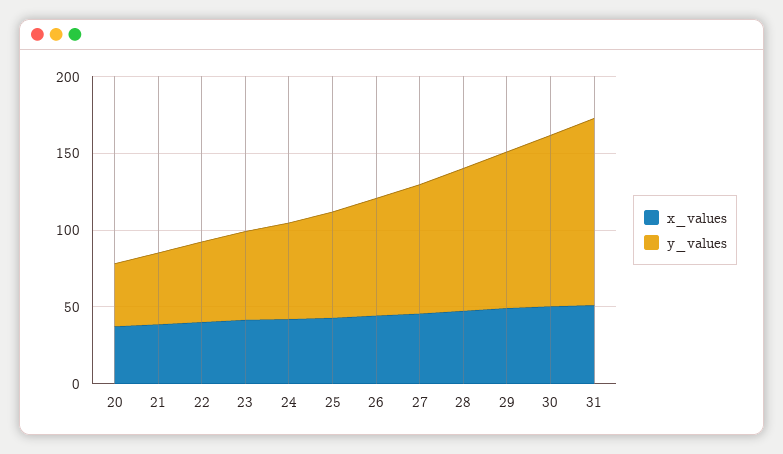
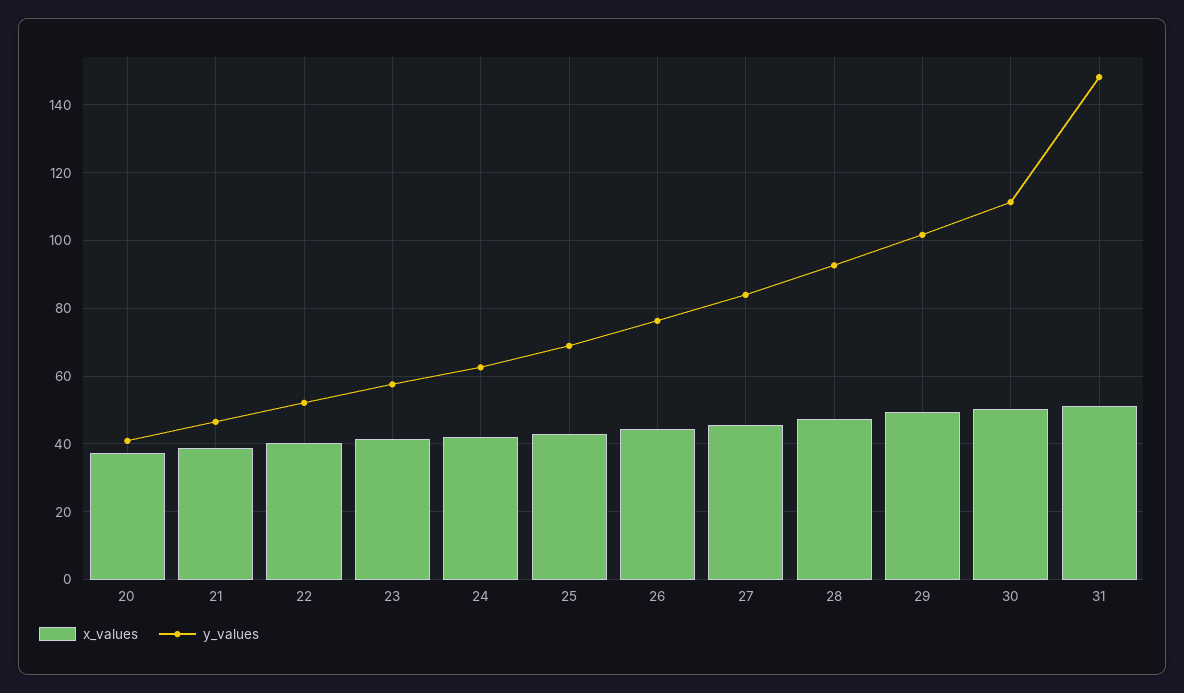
y_values, 31: 120 -> 148

